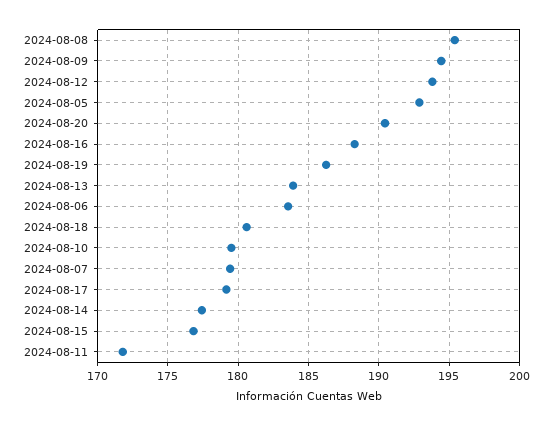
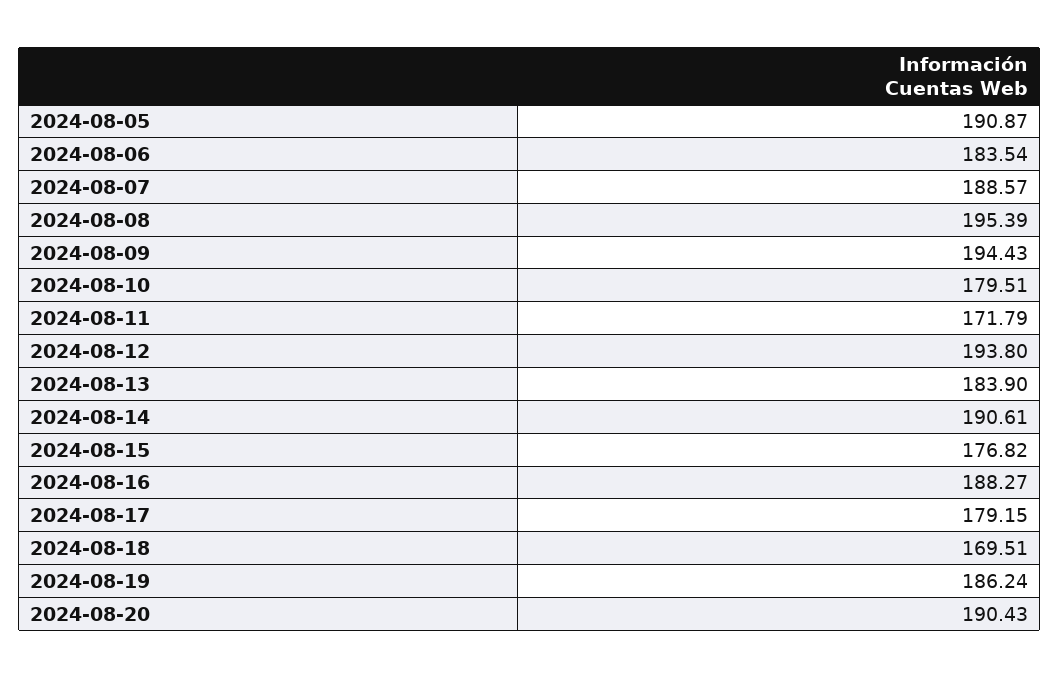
2024-08-05: 193 -> 190.87
2024-08-18: 180.5 -> 169.51
2024-08-07: 179.5 -> 188.57
2024-08-14: 177.5 -> 190.61

